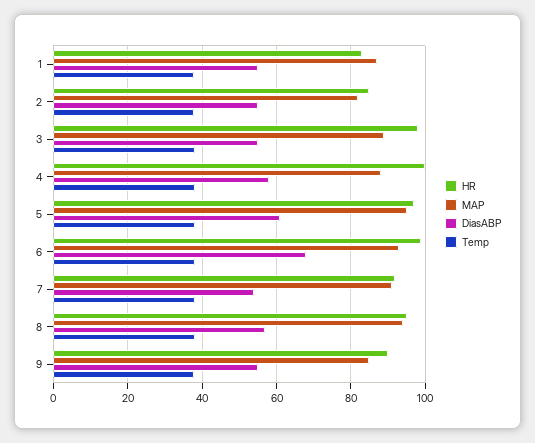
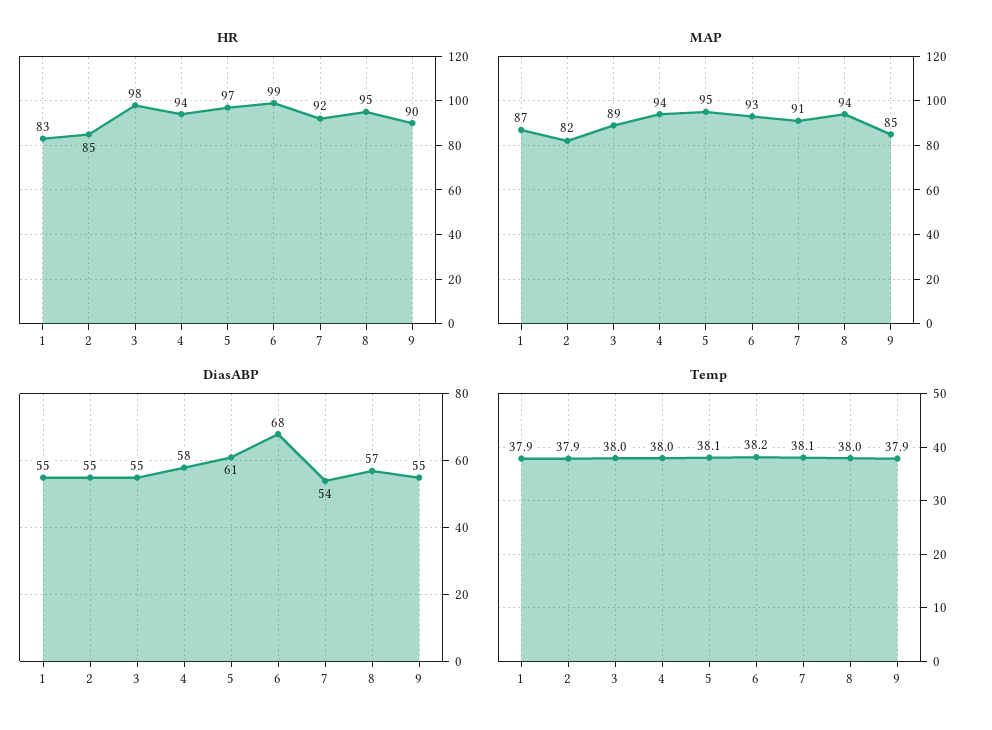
HR, 4: 100 -> 94
MAP, 4: 88 -> 94

